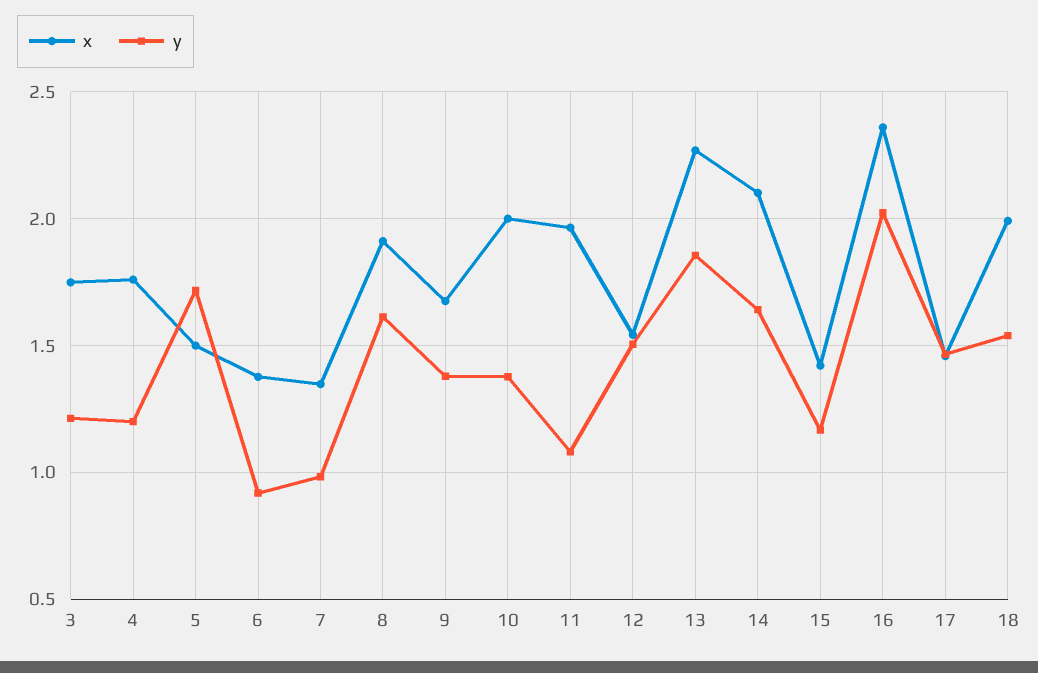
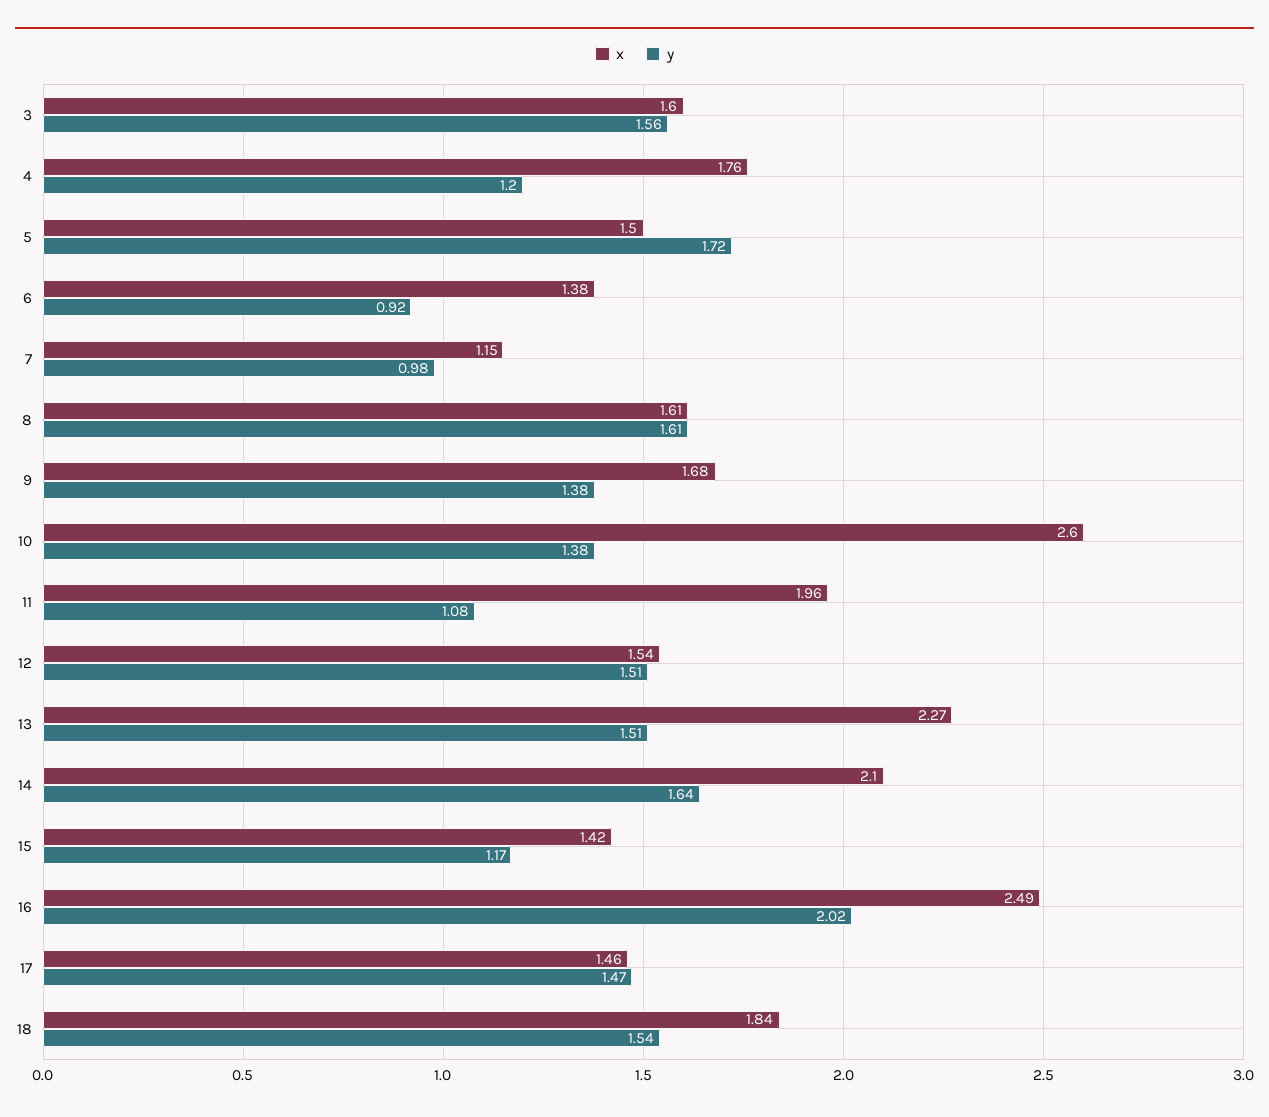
x, 3: 1.75 -> 1.6
y, 3: 1.2 -> 1.56
x, 7: 1.35 -> 1.15
x, 8: 1.9 -> 1.61
x, 10: 2 -> 2.6
y, 13: 1.85 -> 1.51
x, 16: 2.35 -> 2.49
x, 18: 2 -> 1.84

